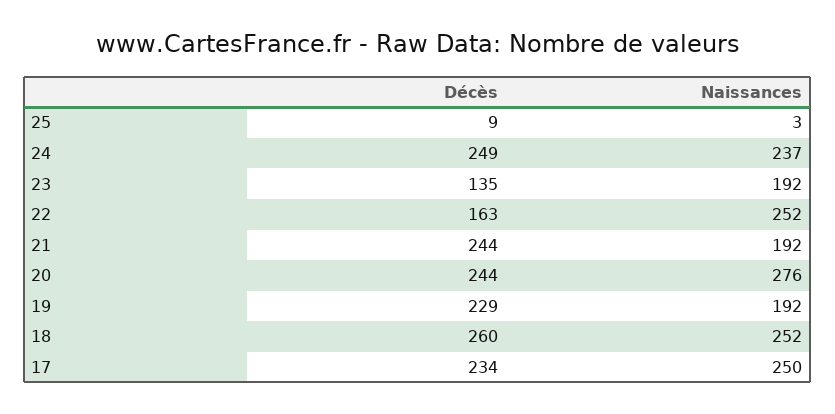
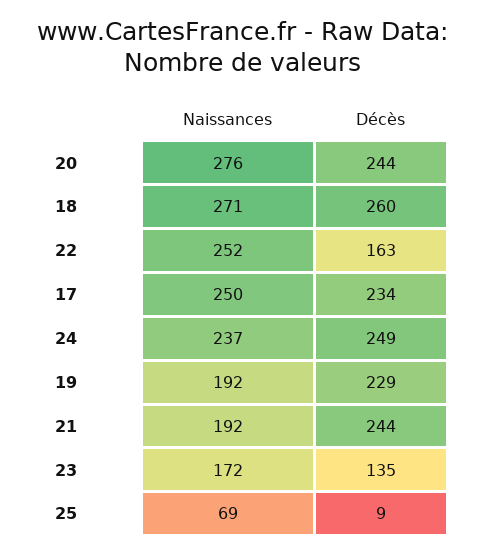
Naissances, 25: 3 -> 69
Naissances, 23: 192 -> 172
Naissances, 18: 252 -> 271

